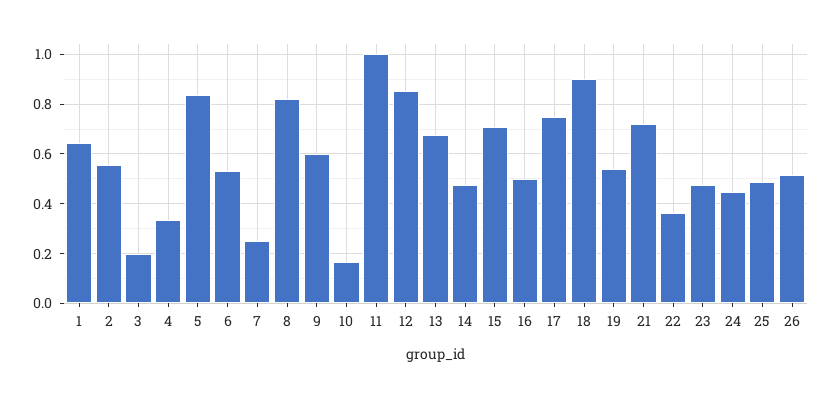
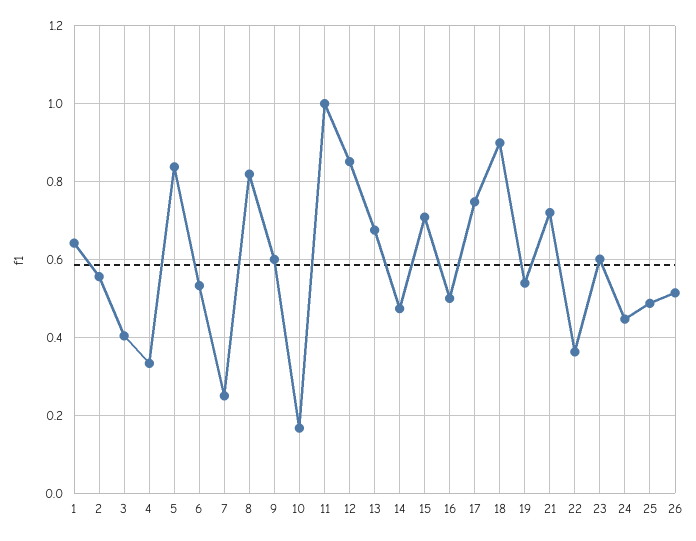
3: 0.2 -> 0.4
23: 0.475 -> 0.6

